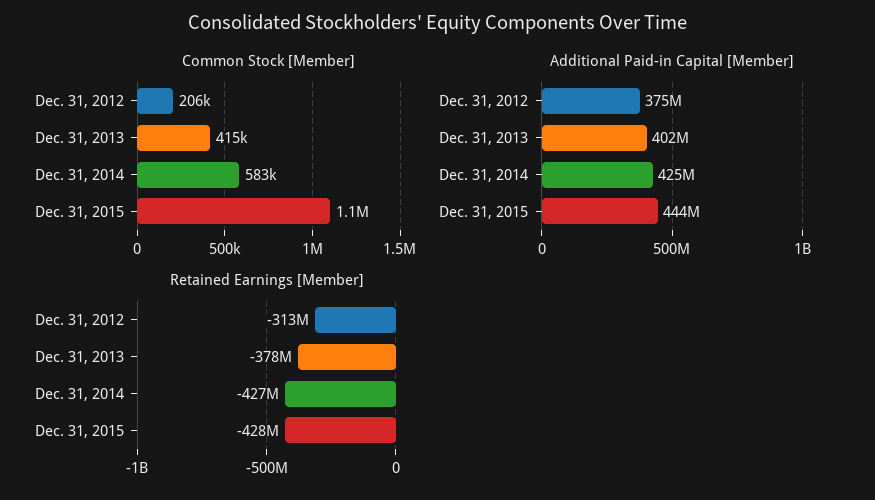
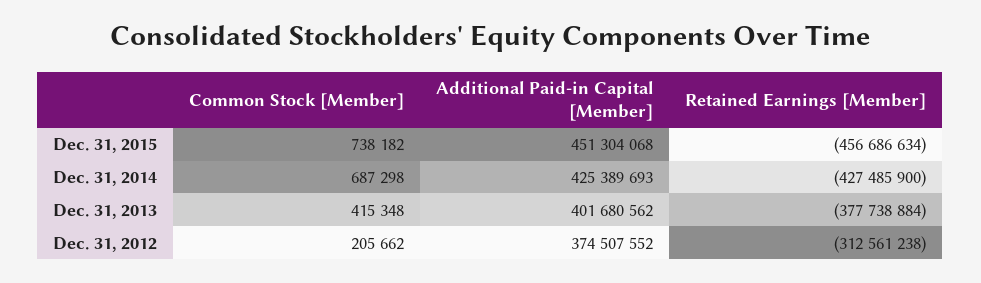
Common Stock [Member], Dec. 31, 2014: 583000 -> 687298
Common Stock [Member], Dec. 31, 2015: 1100000 -> 738182
Additional Paid-in Capital [Member], Dec. 31, 2015: 444000000 -> 451304068
Retained Earnings [Member], Dec. 31, 2015: -428000000 -> -456686634

